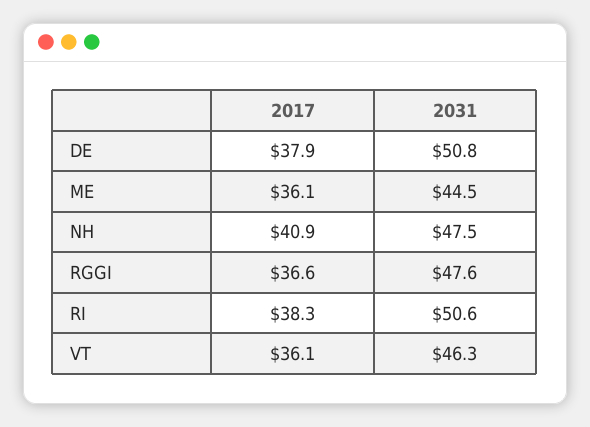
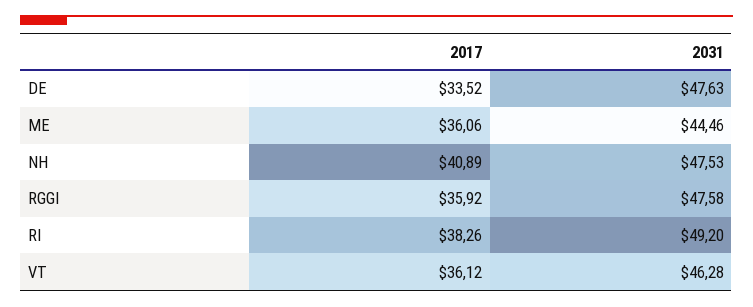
2017, DE: 37.9 -> 33.52
2031, DE: 50.8 -> 47.63
2017, RGGI: 36.6 -> 35.92
2031, RI: 50.6 -> 49.2

